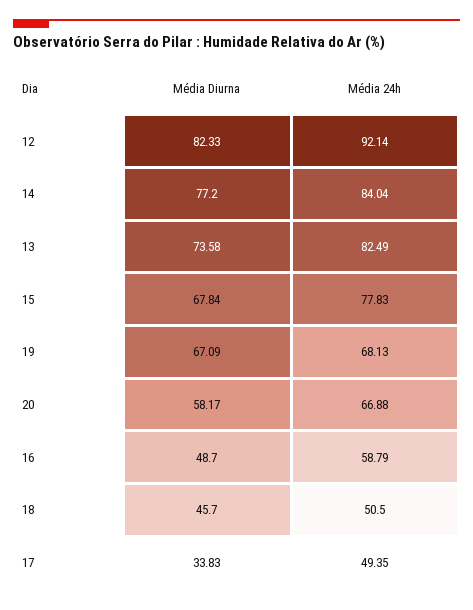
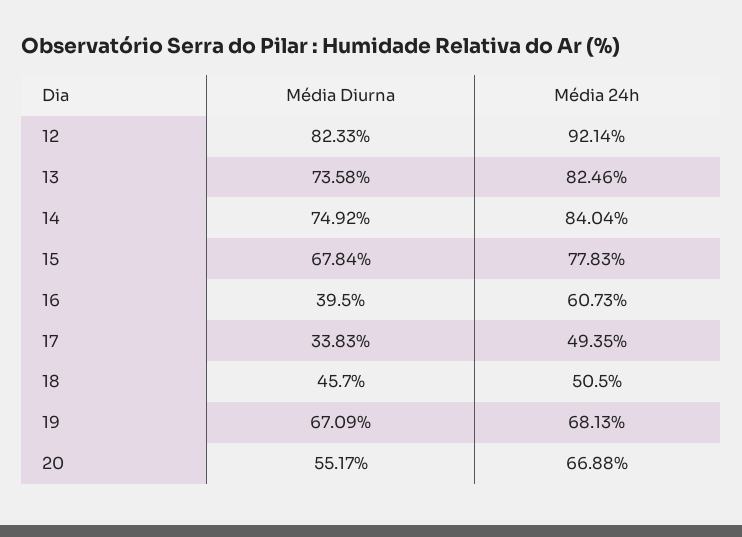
Média Diurna, 14: 77.2 -> 74.92
Média 24h, 13: 82.49 -> 82.46
Média Diurna, 20: 58.17 -> 55.17
Média Diurna, 16: 48.7 -> 39.5
Média 24h, 16: 58.79 -> 60.73

